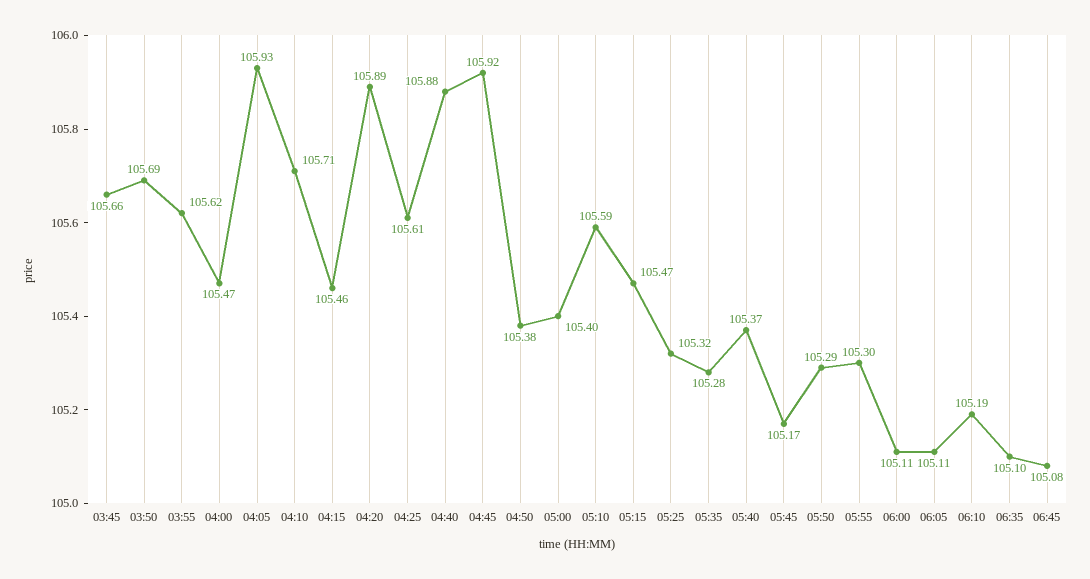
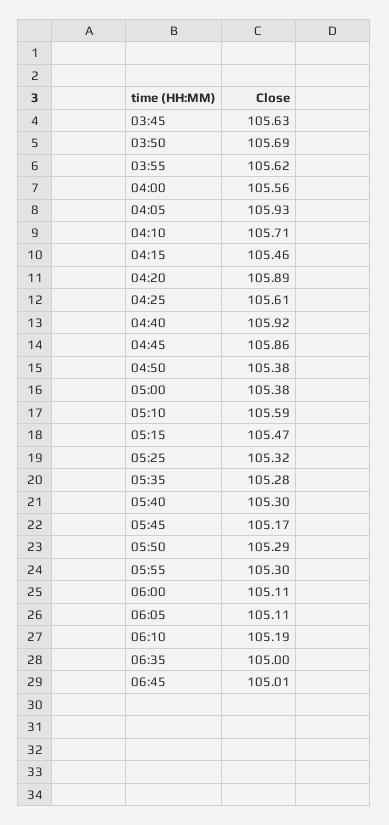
03:45: 105.66 -> 105.63
04:00: 105.47 -> 105.56
04:40: 105.88 -> 105.92
04:45: 105.92 -> 105.86
05:00: 105.4 -> 105.38
05:40: 105.37 -> 105.3
06:35: 105.1 -> 105
06:45: 105.08 -> 105.01

